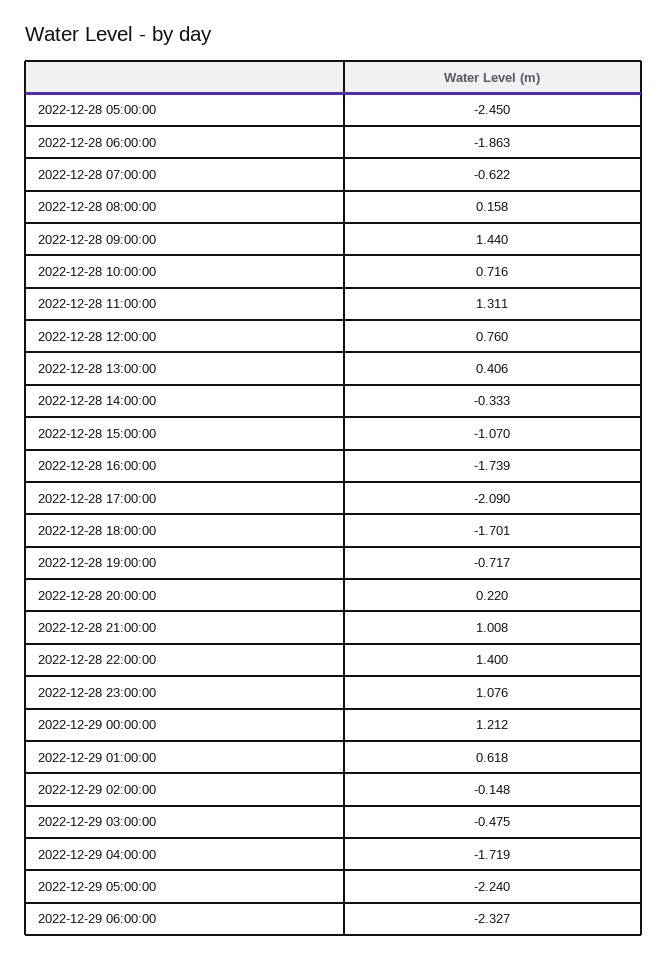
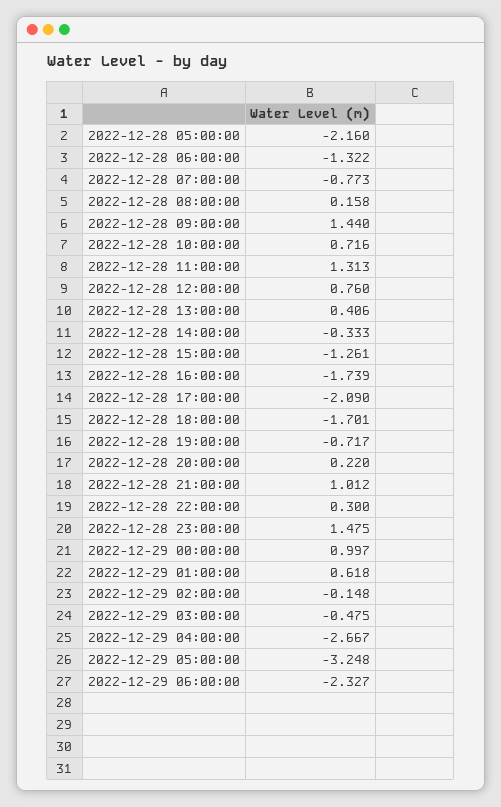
2022-12-28 05:00:00: -2.45 -> -2.16
2022-12-28 06:00:00: -1.863 -> -1.322
2022-12-28 07:00:00: -0.622 -> -0.773
2022-12-28 11:00:00: 1.311 -> 1.313
2022-12-28 15:00:00: -1.07 -> -1.261
2022-12-28 21:00:00: 1.008 -> 1.012
2022-12-28 22:00:00: 1.4 -> 0.3
2022-12-28 23:00:00: 1.076 -> 1.475
2022-12-29 00:00:00: 1.212 -> 0.997
2022-12-29 04:00:00: -1.719 -> -2.667
2022-12-29 05:00:00: -2.24 -> -3.248

